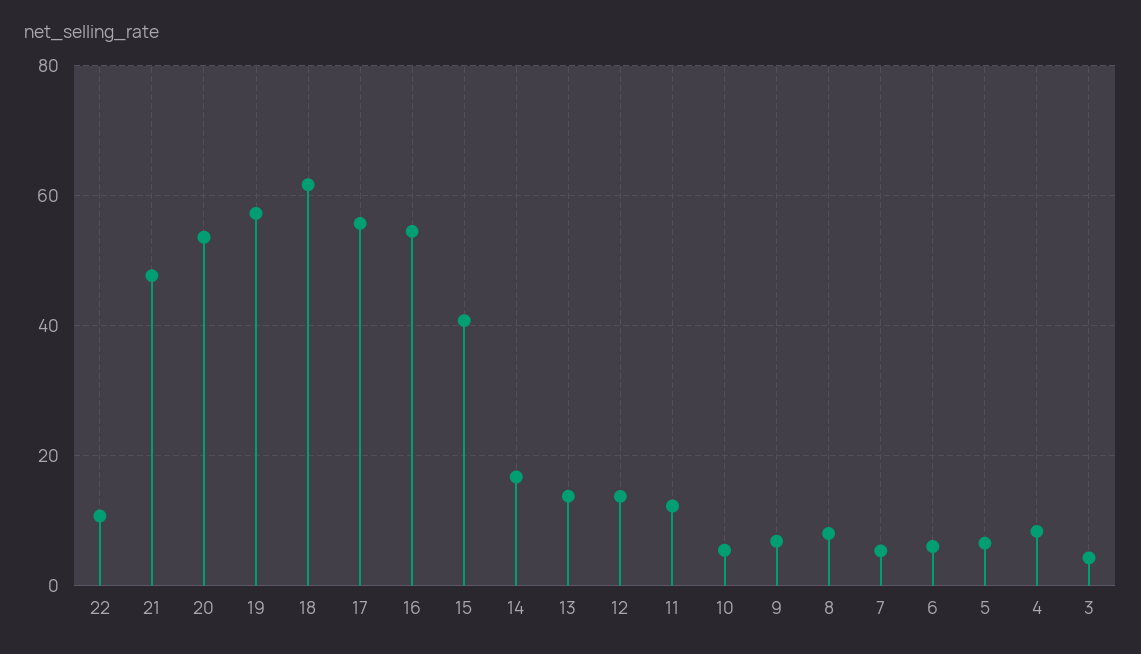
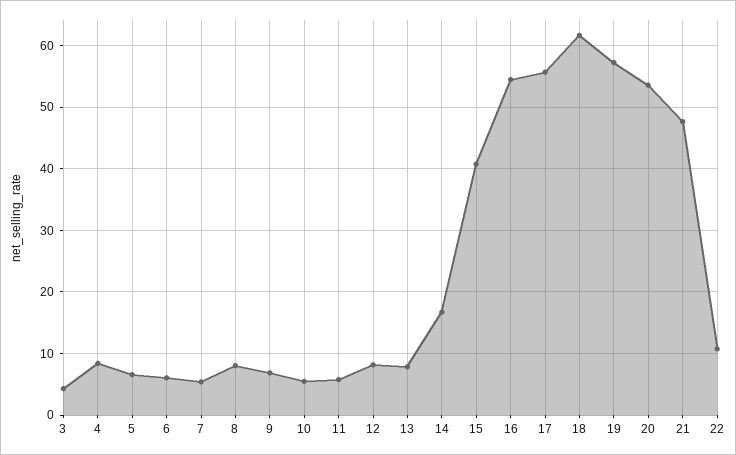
13: 14 -> 8
12: 14 -> 8
11: 12 -> 6

